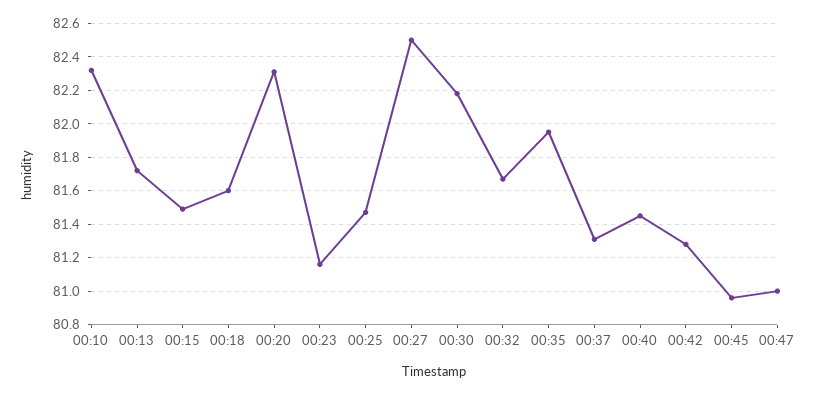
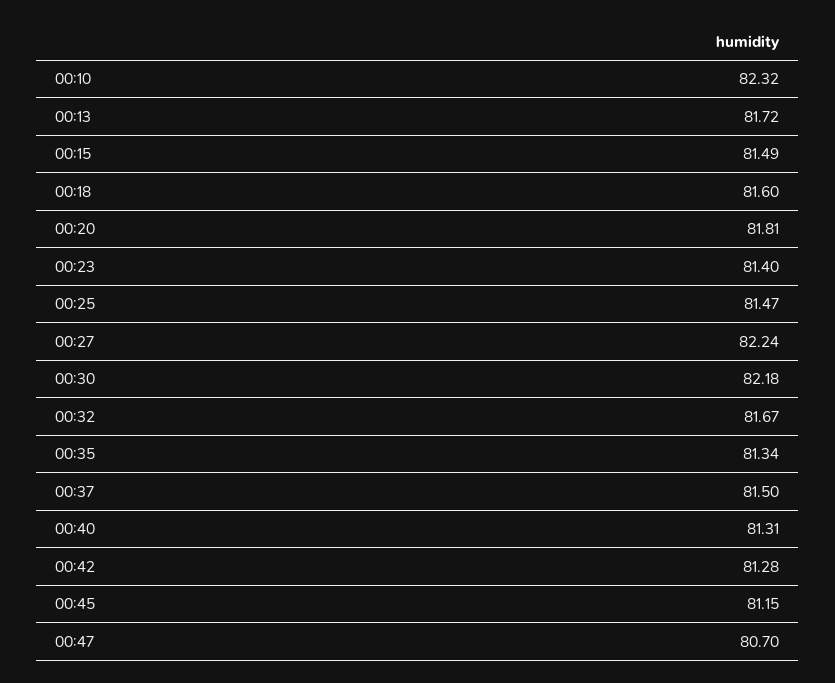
00:20: 82.3 -> 81.81
00:23: 81.15 -> 81.4
00:27: 82.5 -> 82.24
00:35: 81.95 -> 81.34
00:37: 81.3 -> 81.5
00:40: 81.45 -> 81.31
00:45: 80.95 -> 81.15
00:47: 81 -> 80.7

